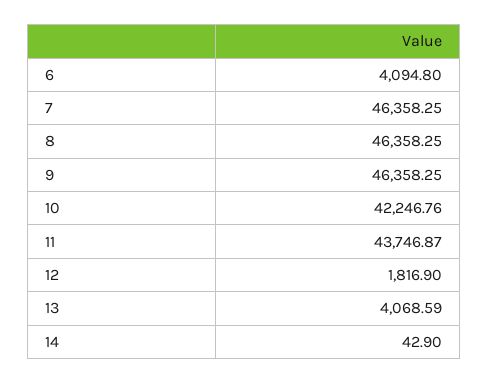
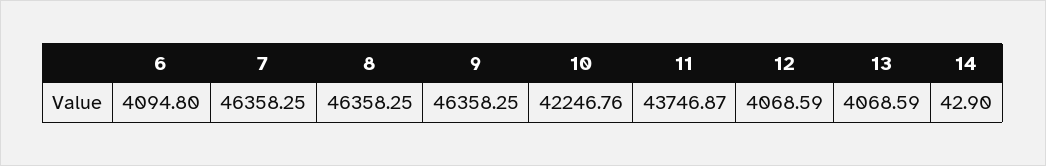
12: 1816.9 -> 4068.59

